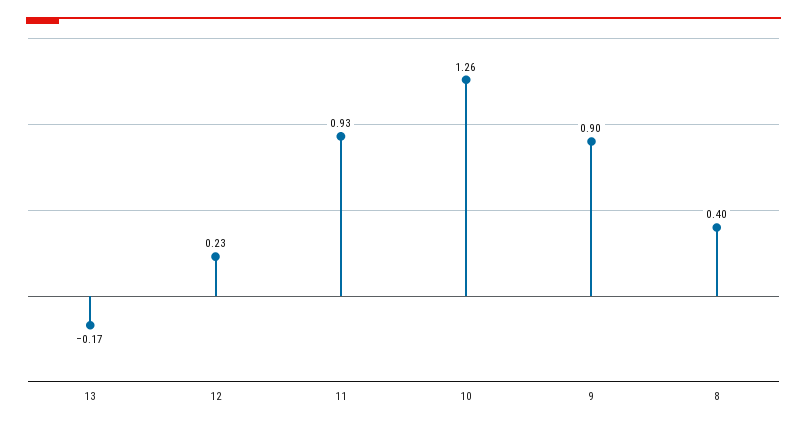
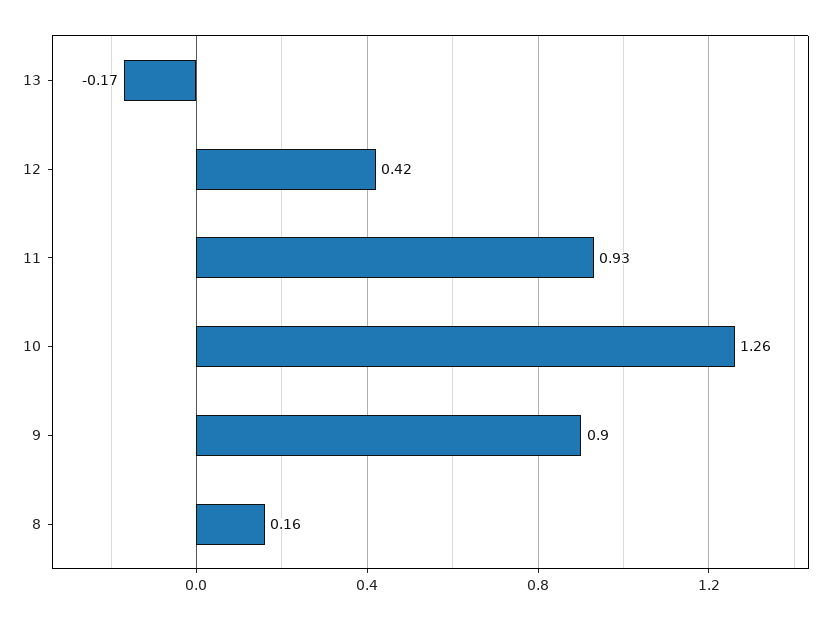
12: 0.23 -> 0.42
8: 0.4 -> 0.16

